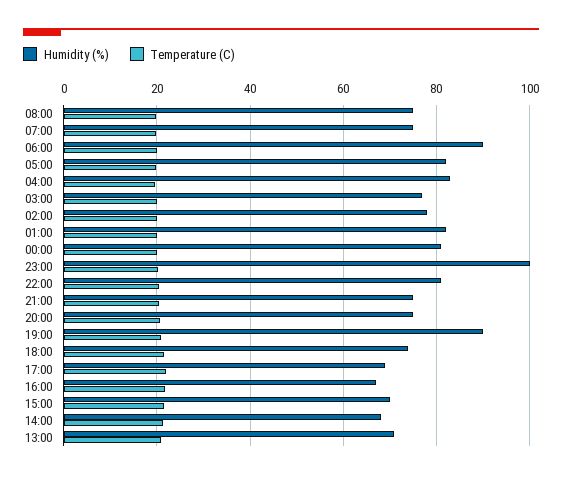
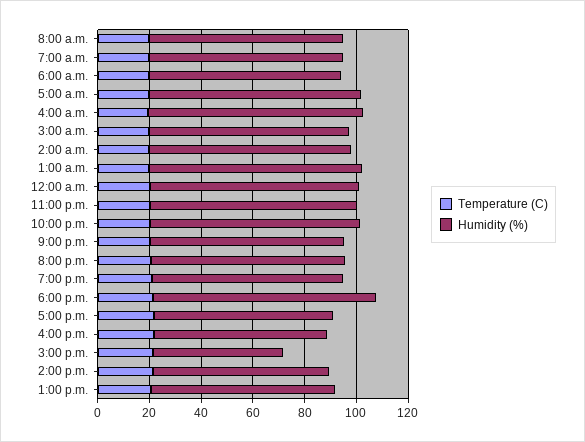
Humidity (%), 06:00: 90 -> 75
Humidity (%), 23:00: 100 -> 80
Humidity (%), 19:00: 90 -> 75
Humidity (%), 18:00: 74 -> 85
Humidity (%), 15:00: 70 -> 50

